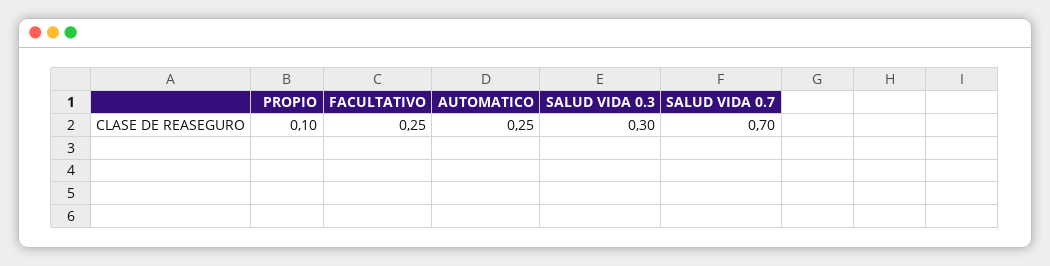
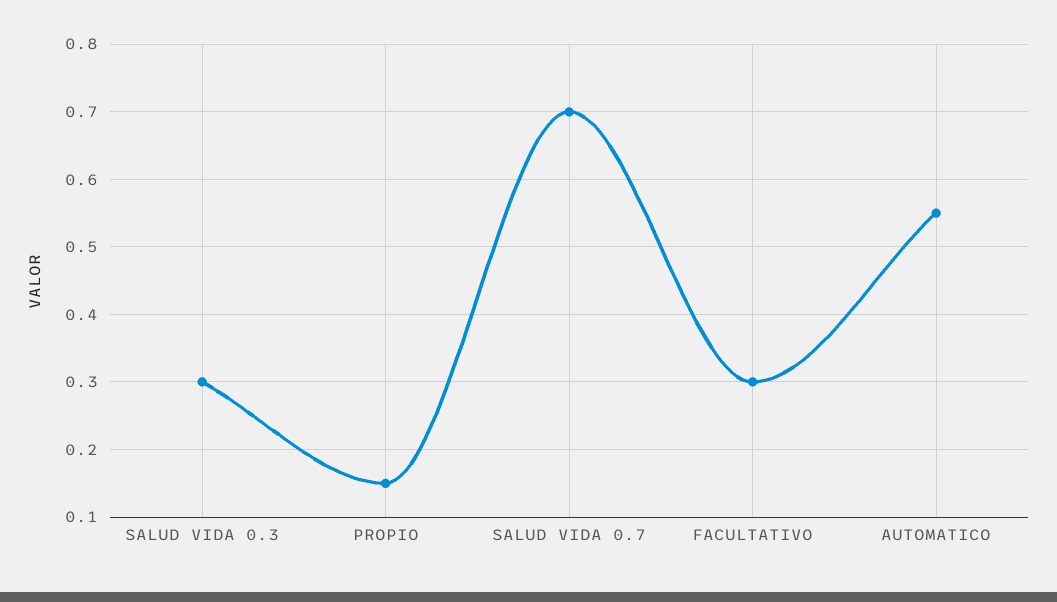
PROPIO: 0.1 -> 0.15
FACULTATIVO: 0.25 -> 0.3
AUTOMATICO: 0.25 -> 0.55

